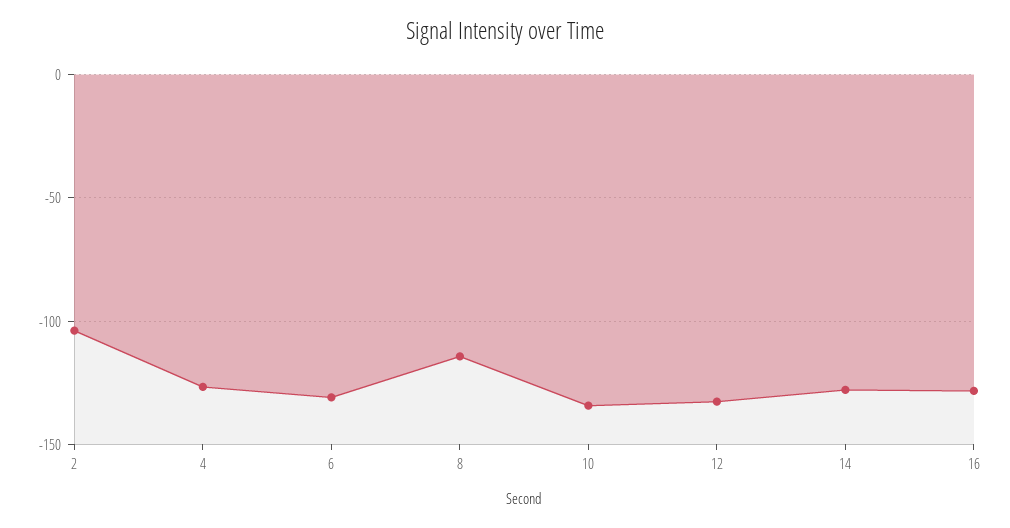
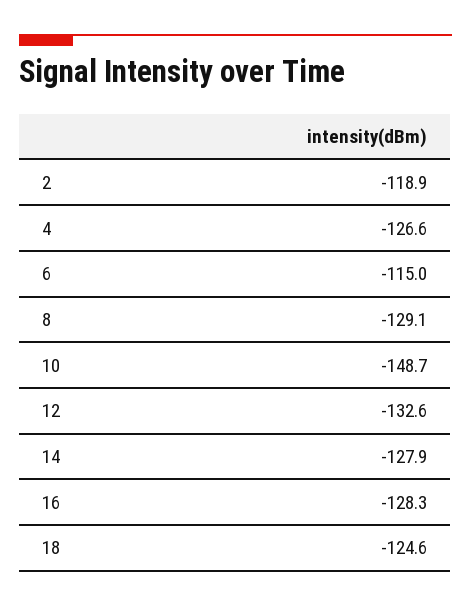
2: -105 -> -118.9
6: -130 -> -115
8: -115 -> -129.1
10: -135 -> -148.7
18: none -> -124.6

